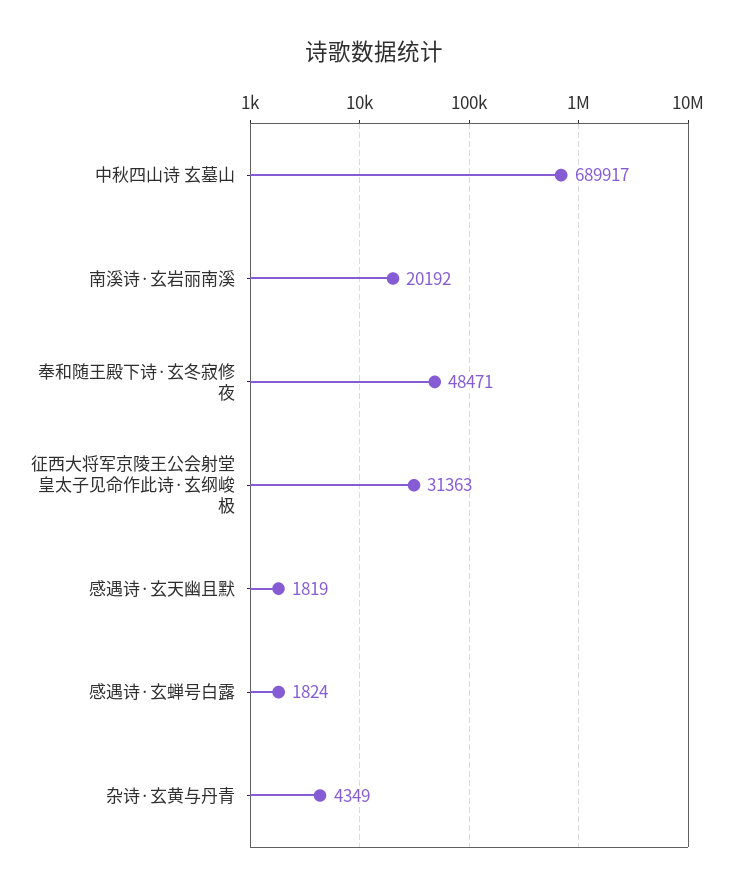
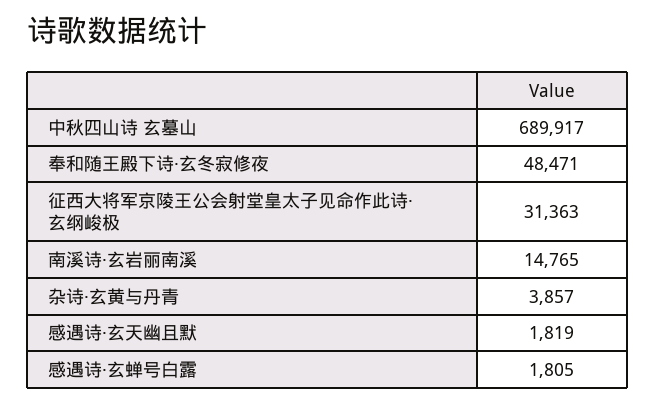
南溪诗·玄岩丽南溪: 20192 -> 14765
感遇诗·玄蝉号白露: 1824 -> 1805
杂诗·玄黄与丹青: 4349 -> 3857

